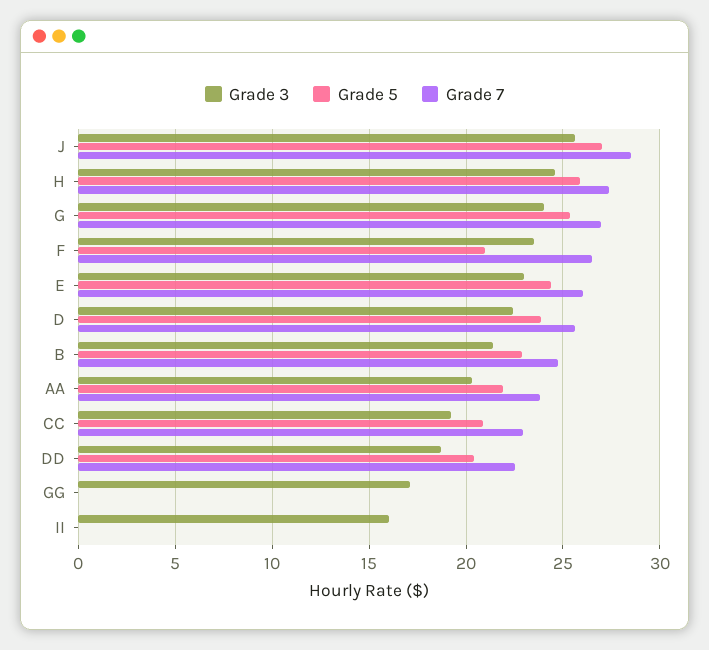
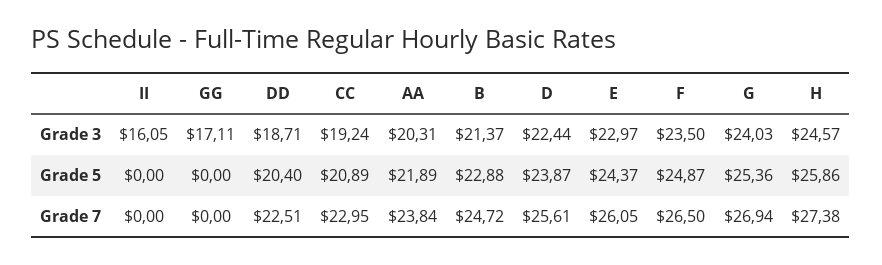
Grade 3, J: 25.5 -> none
Grade 5, J: 27 -> none
Grade 7, J: 28.5 -> none
Grade 5, F: 21 -> 24.87

